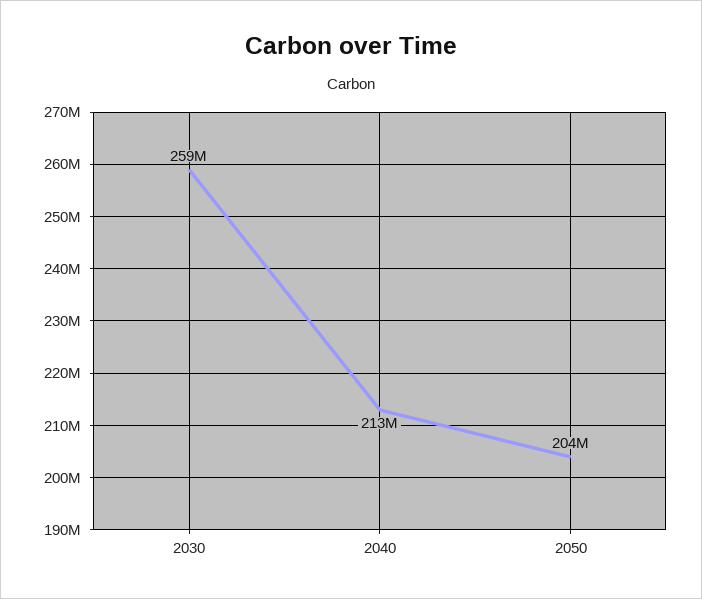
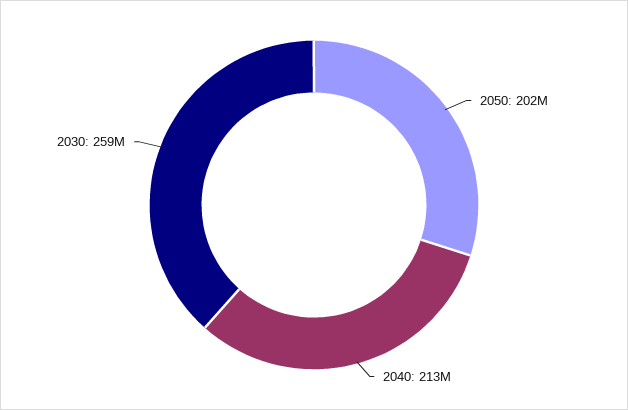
2050: 204000000 -> 202000000

